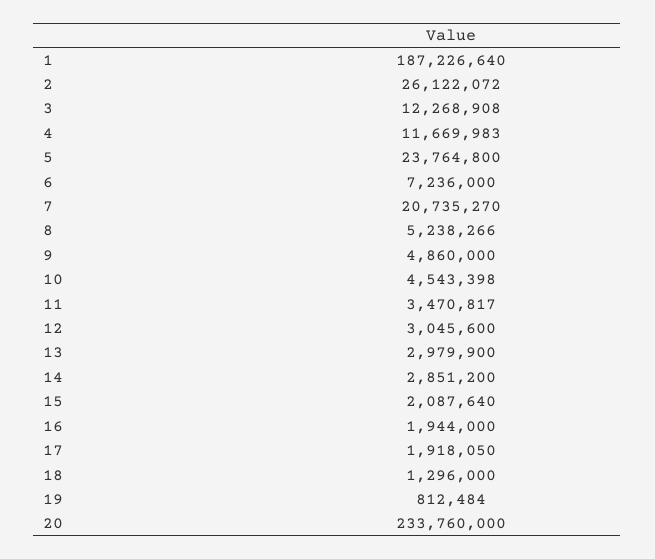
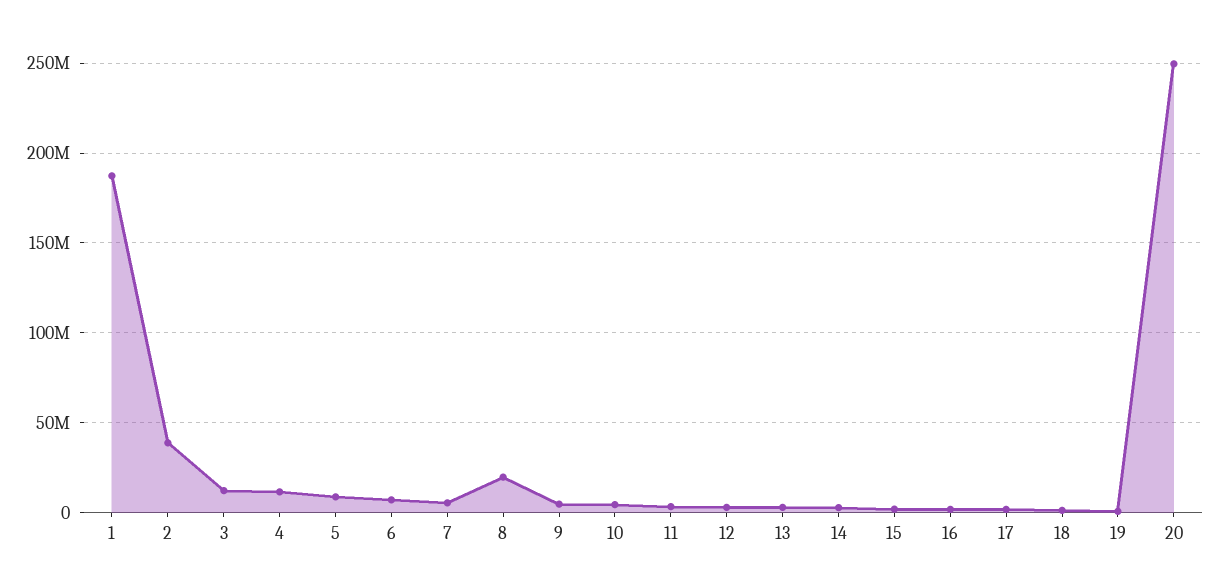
2: 26122072 -> 40000000
5: 23764800 -> 10000000
7: 20735270 -> 5000000
8: 5238266 -> 20000000
20: 233760000 -> 250000000

